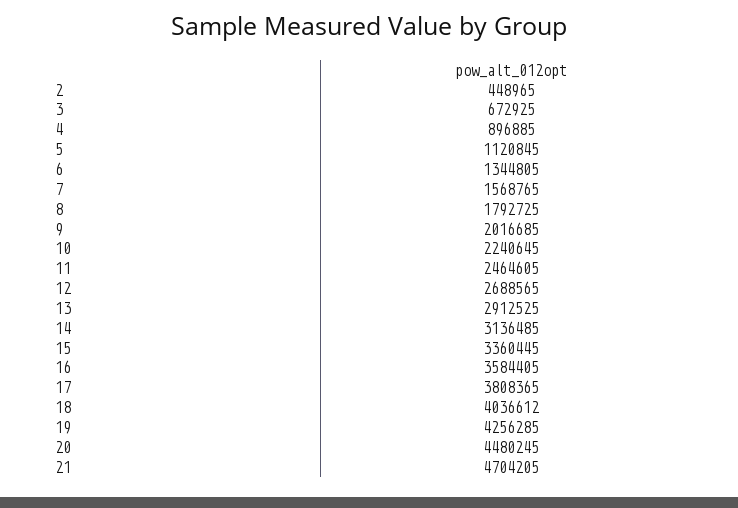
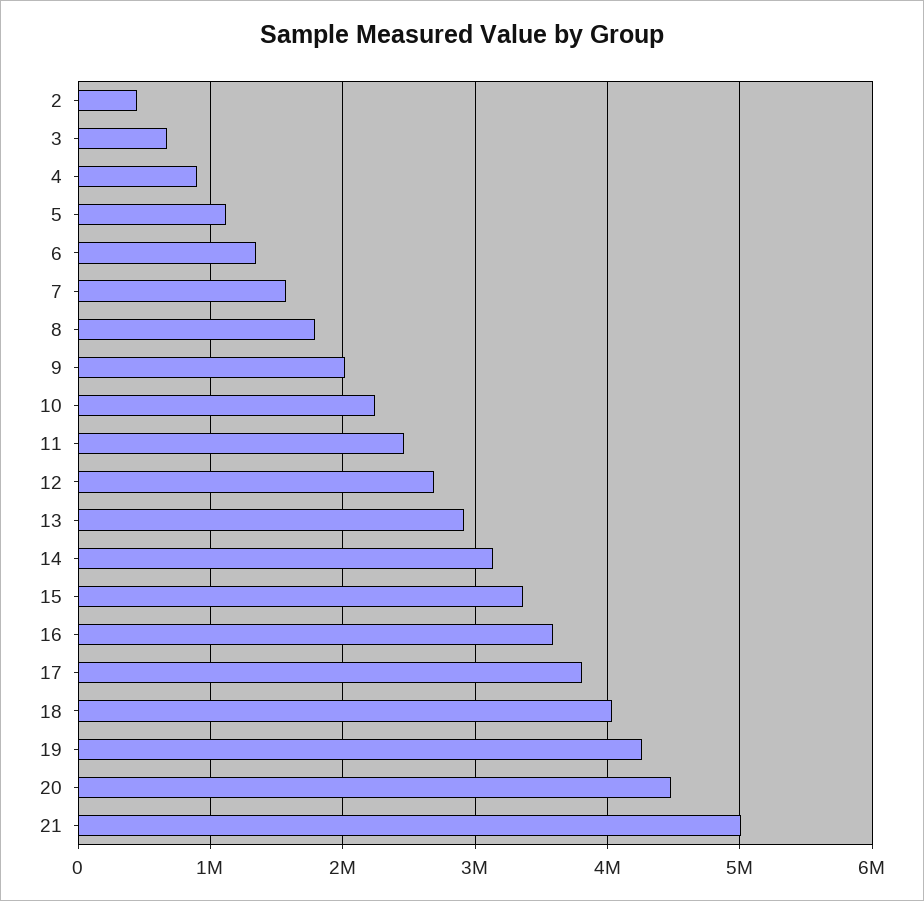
21: 4704205 -> 5000000

